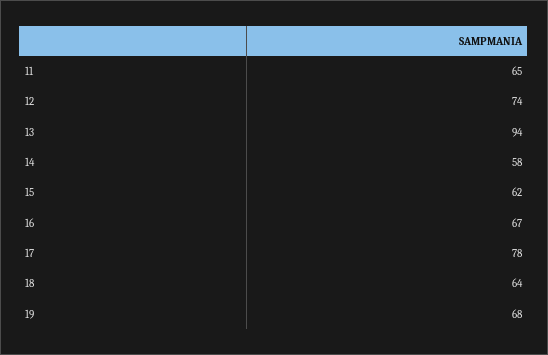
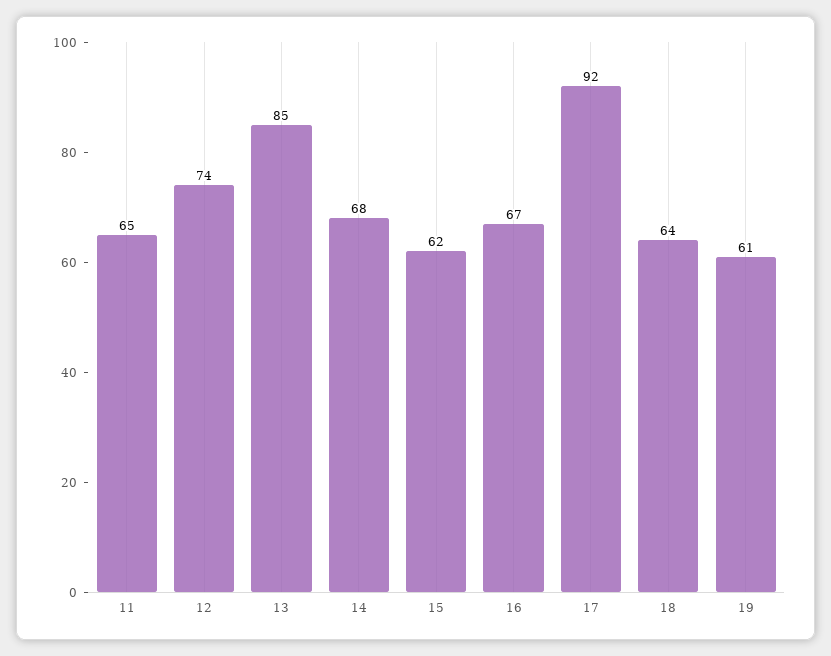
13: 94 -> 85
14: 58 -> 68
17: 78 -> 92
19: 68 -> 61

